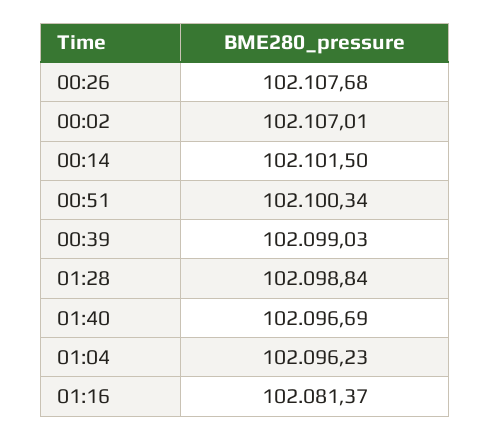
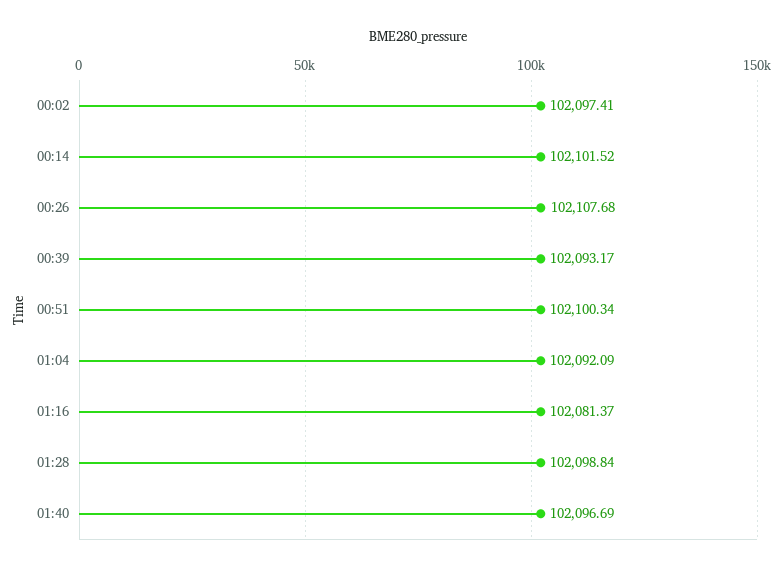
00:02: 102107.01 -> 102097.41
00:14: 102101.5 -> 102101.52
00:39: 102099.03 -> 102093.17
01:04: 102096.23 -> 102092.09

